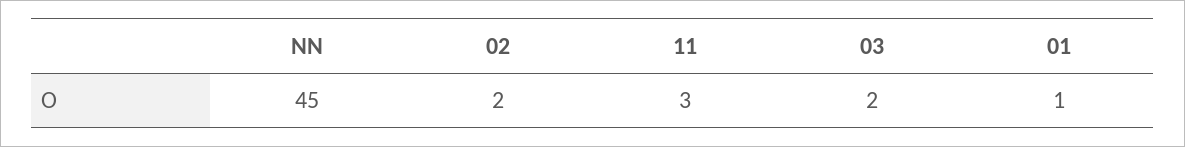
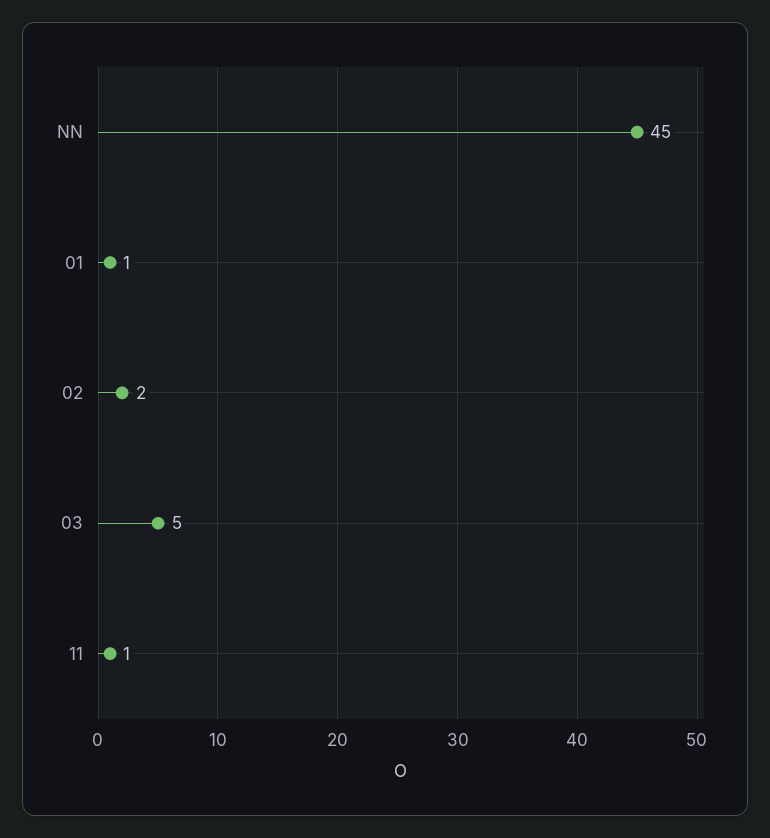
11: 3 -> 1
03: 2 -> 5

